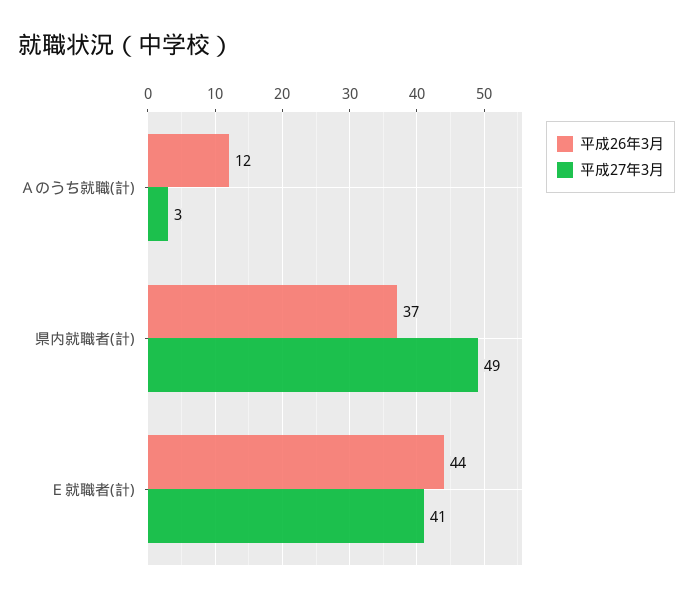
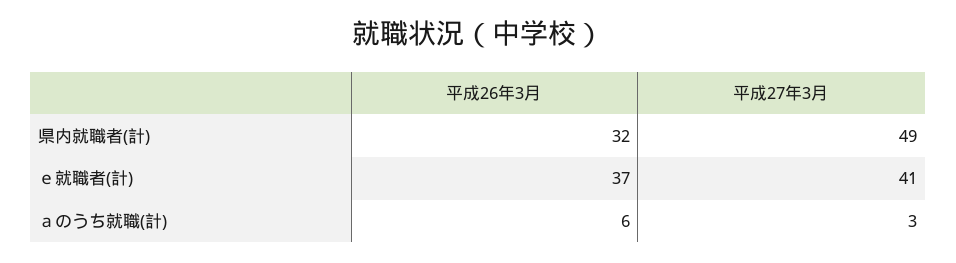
平成26年3月, Ａのうち就職(計): 12 -> 6
平成26年3月, 県内就職者(計): 37 -> 32
平成26年3月, Ｅ就職者(計): 44 -> 37

